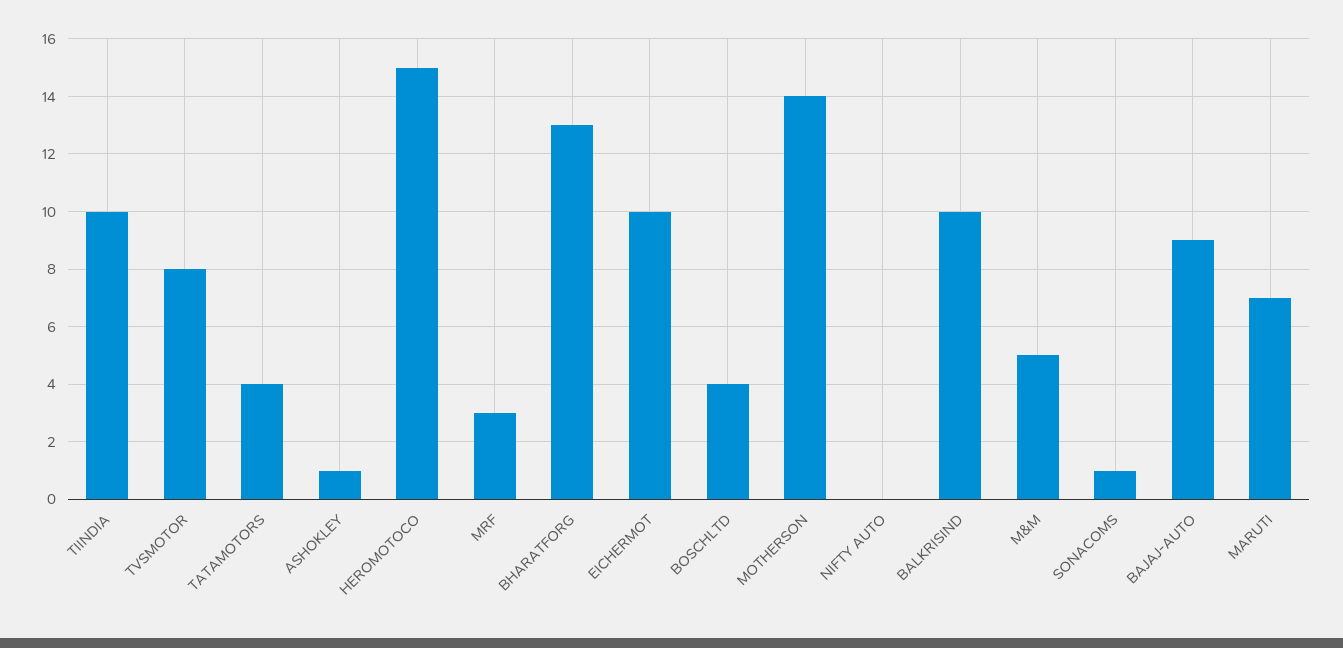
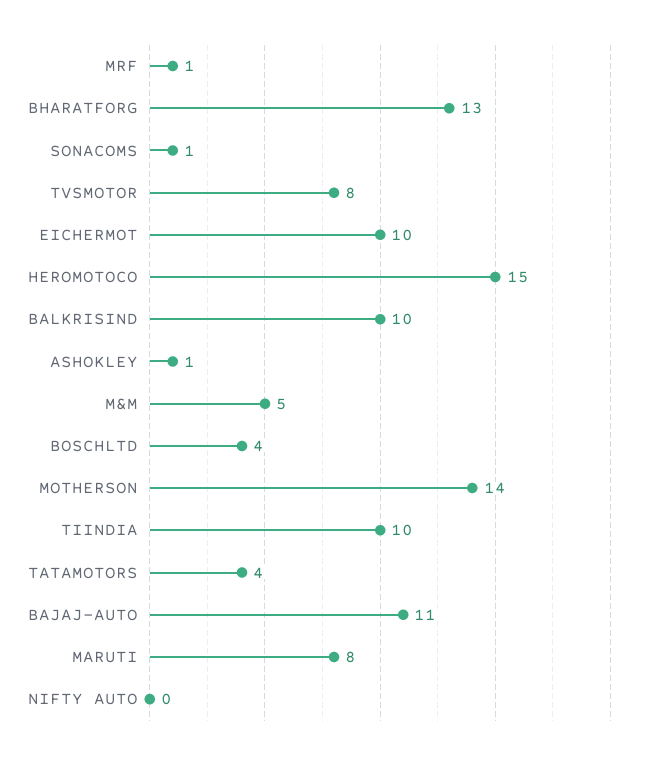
MRF: 3 -> 1
BAJAJ-AUTO: 9 -> 11
MARUTI: 7 -> 8

